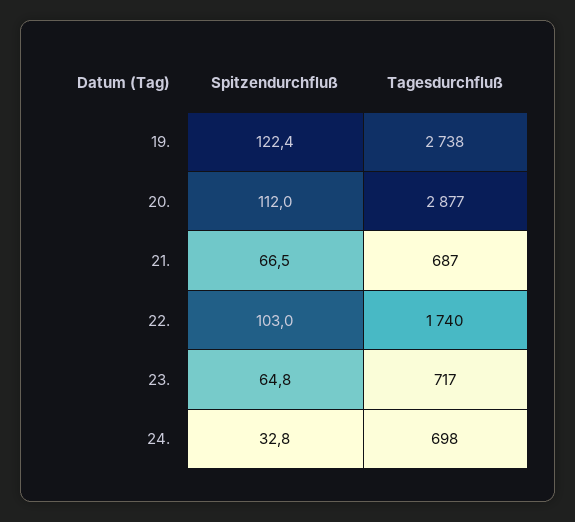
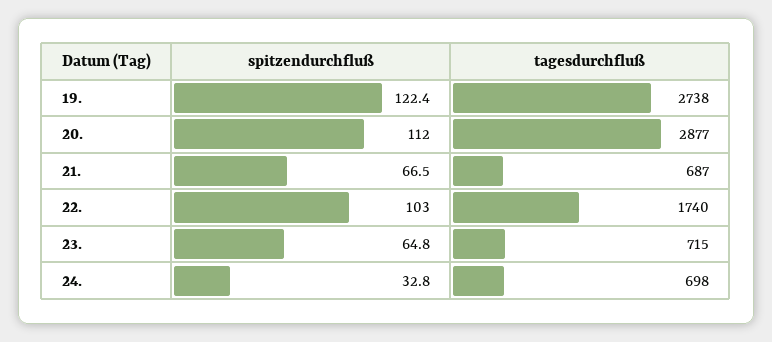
Tagesdurchfluß, 23.: 717 -> 715

